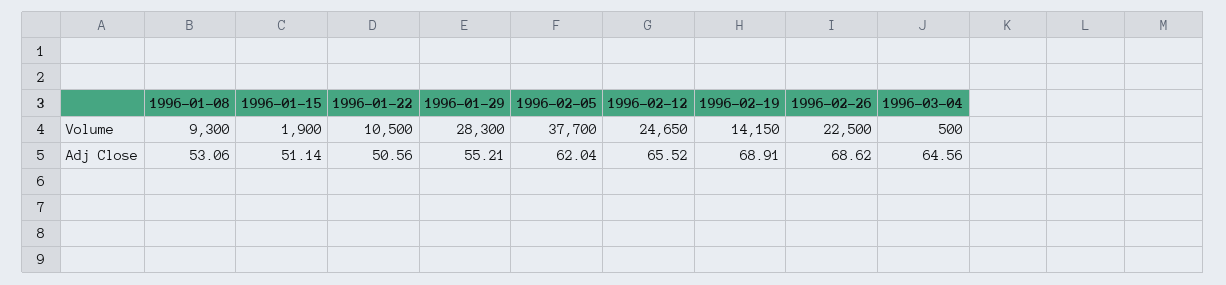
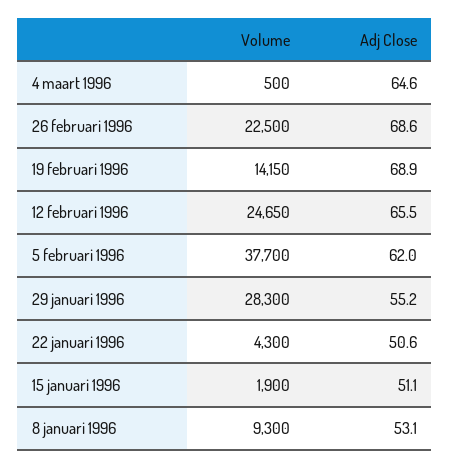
1996-01-22, Volume: 10500 -> 4300

